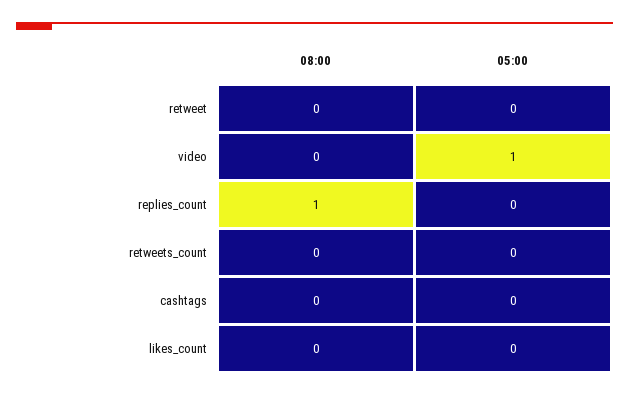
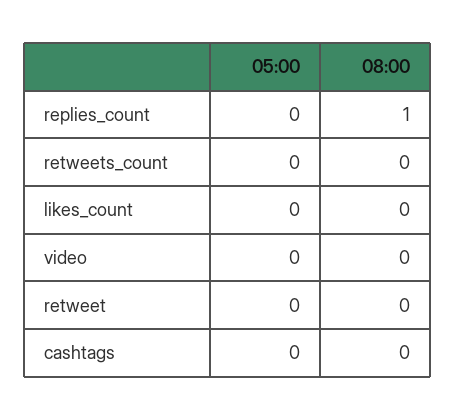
05:00, video: 1 -> 0

